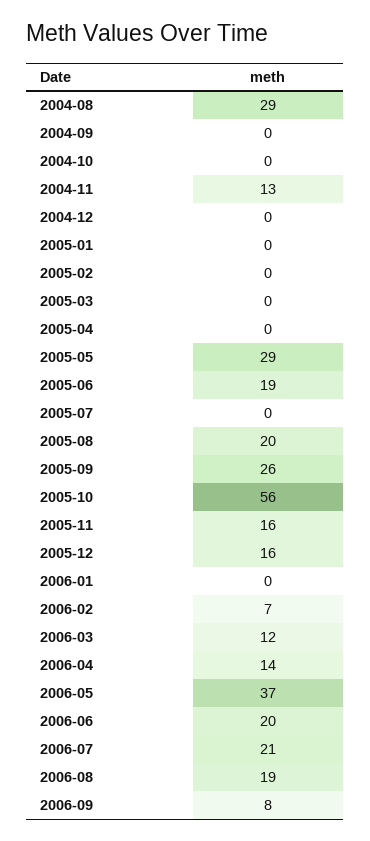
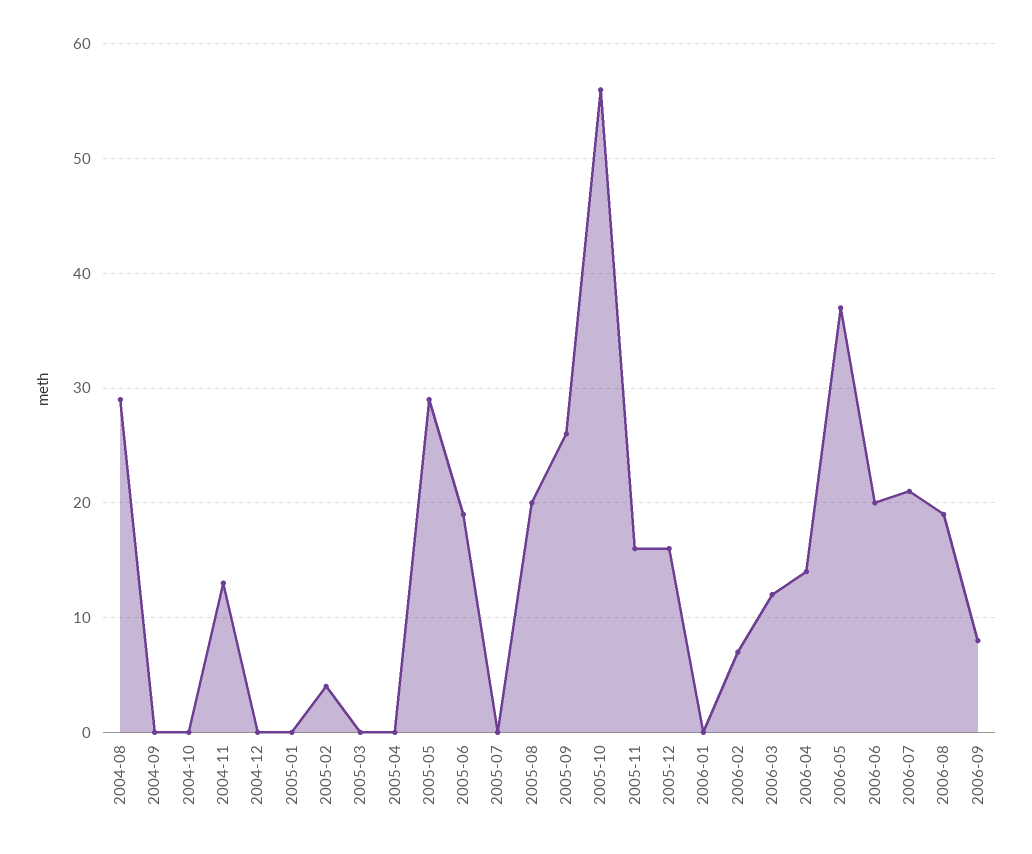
2005-02: 0 -> 4

